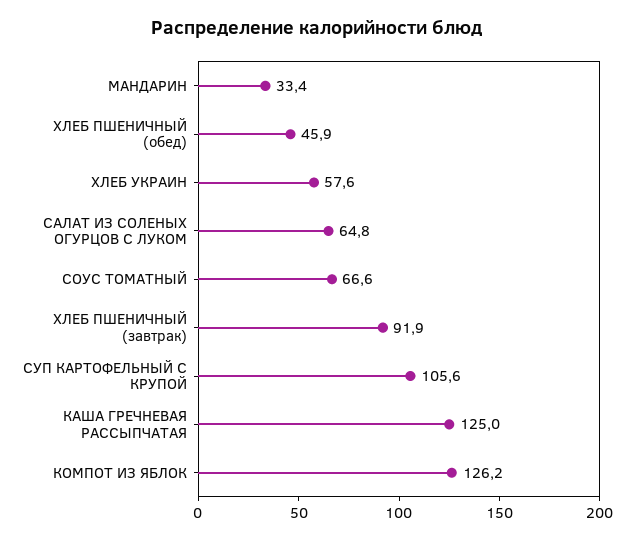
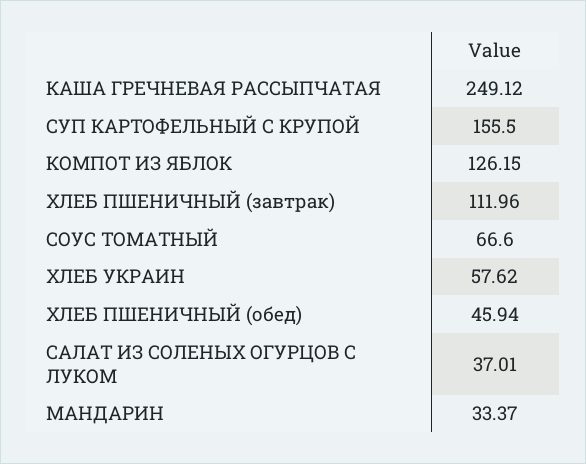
САЛАТ ИЗ СОЛЕНЫХ ОГУРЦОВ С ЛУКОМ: 64.8 -> 37.01
ХЛЕБ ПШЕНИЧНЫЙ (завтрак): 91.9 -> 111.96
СУП КАРТОФЕЛЬНЫЙ С КРУПОЙ: 105.6 -> 155.5
КАША ГРЕЧНЕВАЯ РАССЫПЧАТАЯ: 125 -> 249.12

